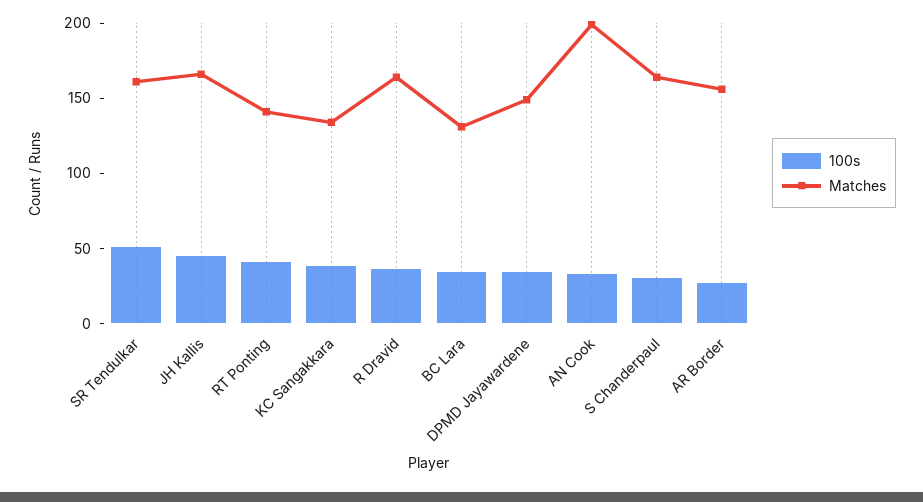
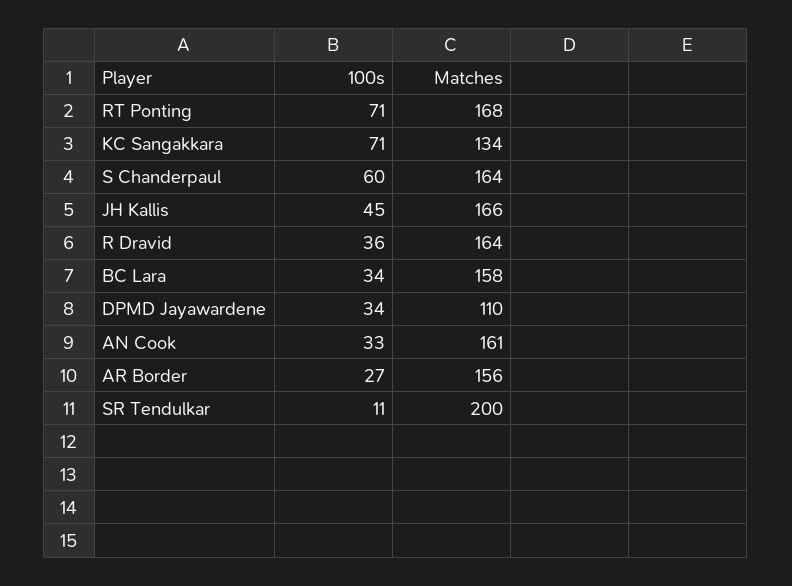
100s, SR Tendulkar: 50 -> 11
Matches, SR Tendulkar: 160 -> 200
100s, RT Ponting: 40 -> 71
Matches, RT Ponting: 140 -> 168
100s, KC Sangakkara: 40 -> 71
Matches, BC Lara: 130 -> 158
Matches, DPMD Jayawardene: 150 -> 110
Matches, AN Cook: 200 -> 161
100s, S Chanderpaul: 30 -> 60

